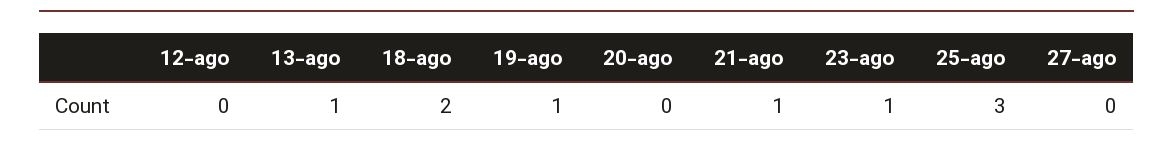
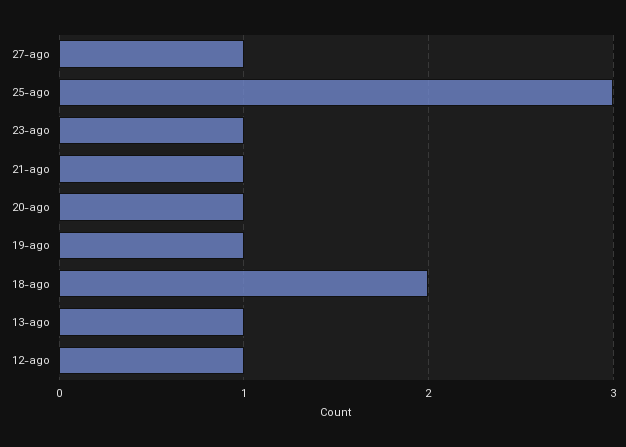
12-ago: 0 -> 1
20-ago: 0 -> 1
27-ago: 0 -> 1

